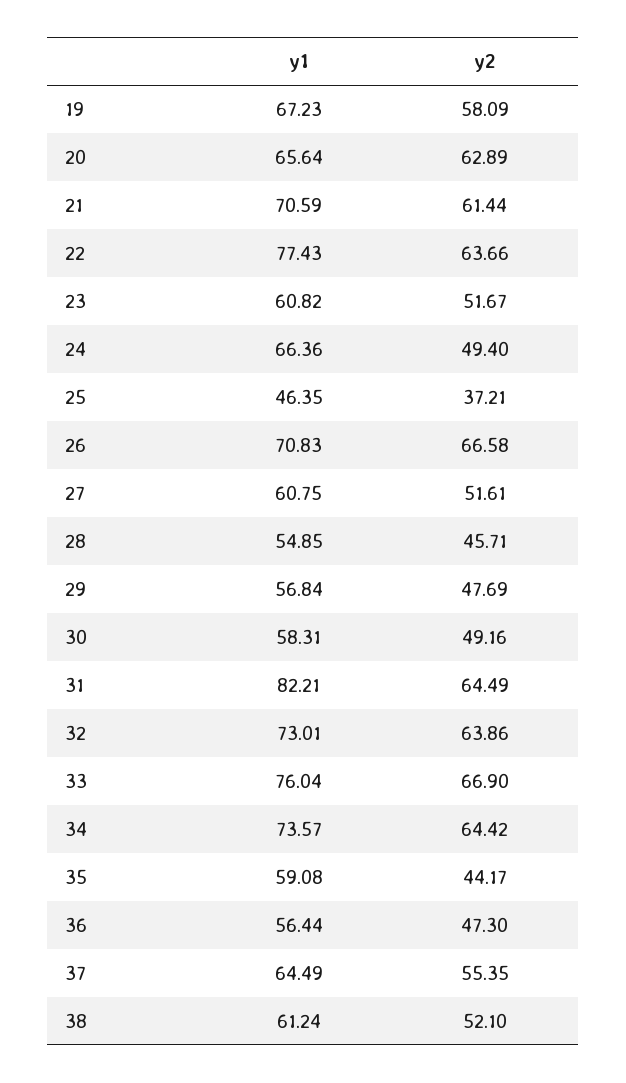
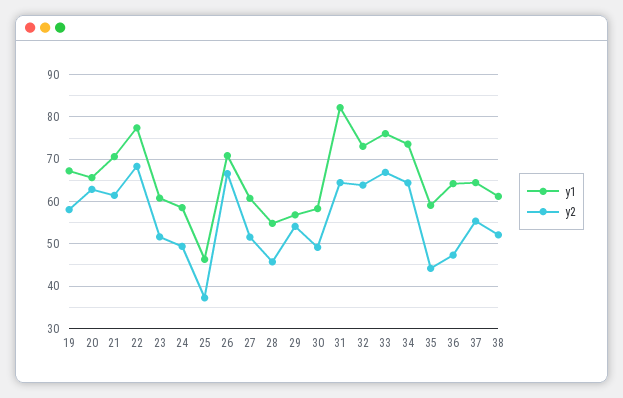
y2, 22: 63.66 -> 68
y1, 24: 66.36 -> 58
y2, 29: 47.69 -> 54
y1, 36: 56.44 -> 64

